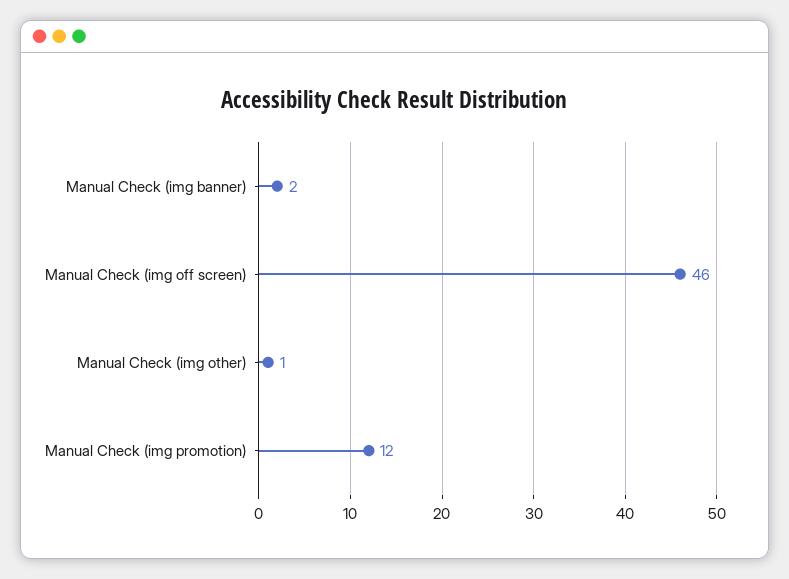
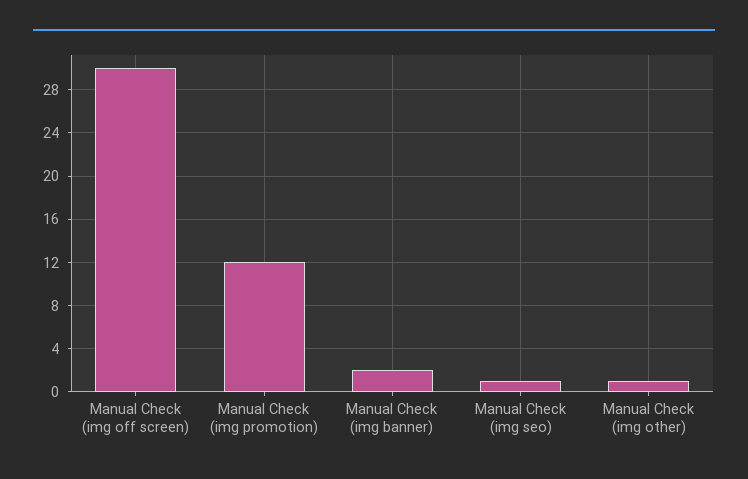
Manual Check (img off screen): 46 -> 30
Manual Check (img seo): none -> 1

